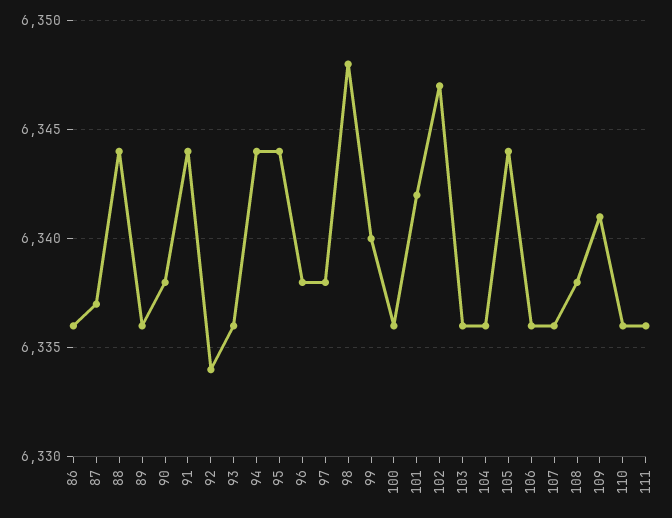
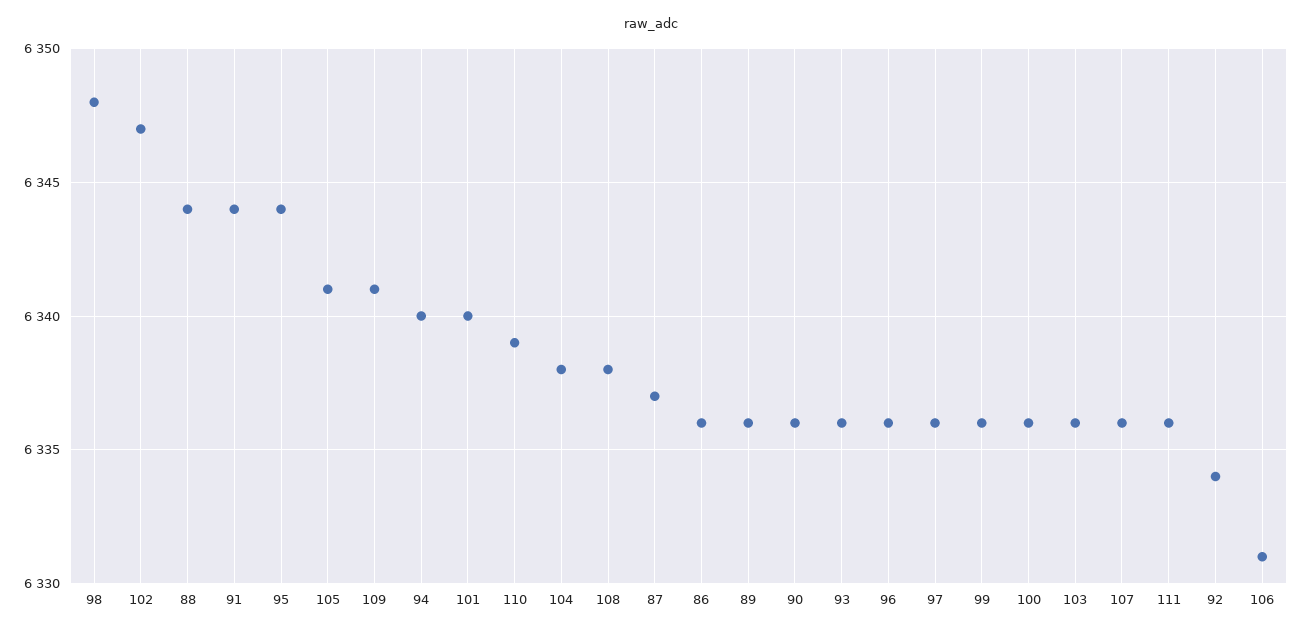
90: 6338 -> 6336
94: 6344 -> 6340
96: 6338 -> 6336
97: 6338 -> 6336
99: 6340 -> 6336
101: 6342 -> 6340
104: 6336 -> 6338
105: 6344 -> 6341
106: 6336 -> 6331
110: 6336 -> 6339

